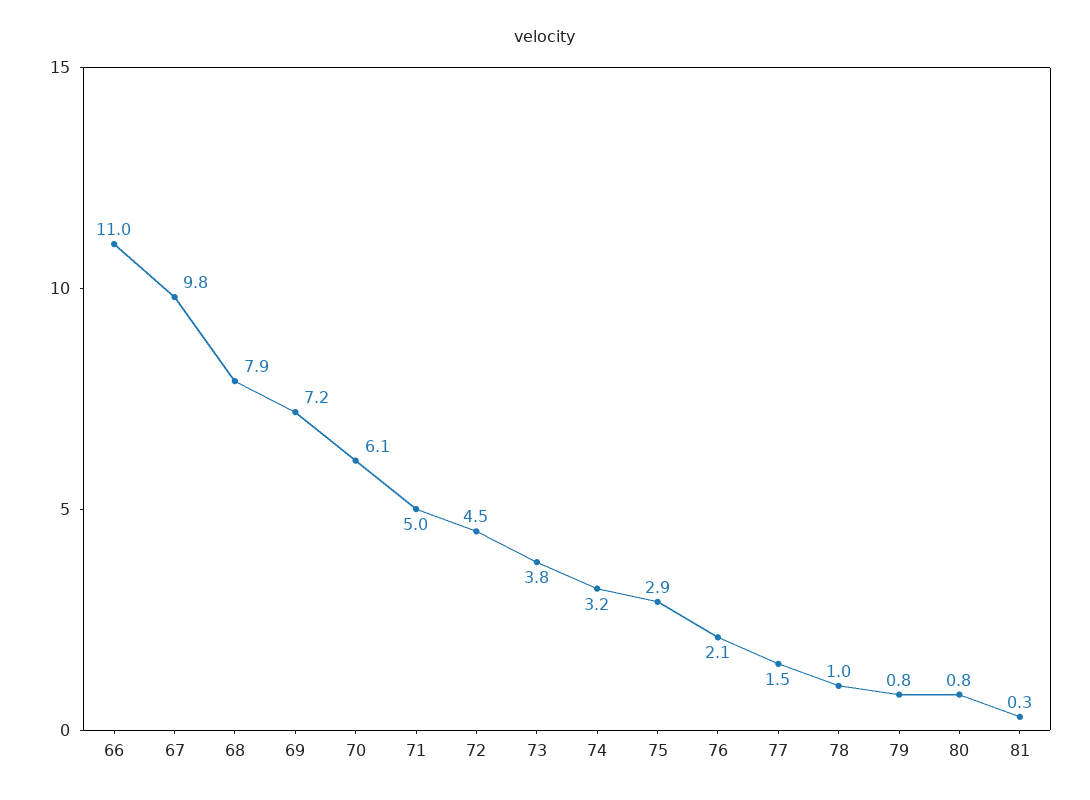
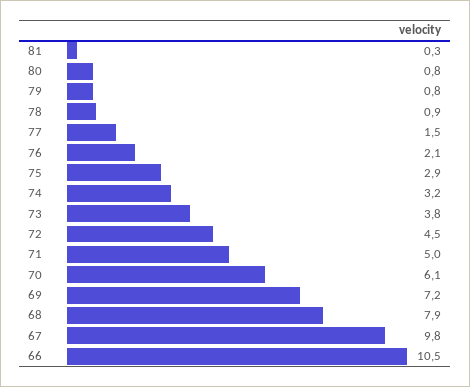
66: 11 -> 10.5
78: 1 -> 0.9

